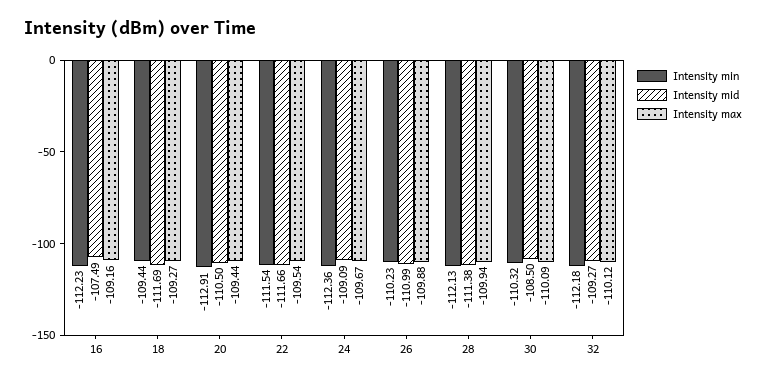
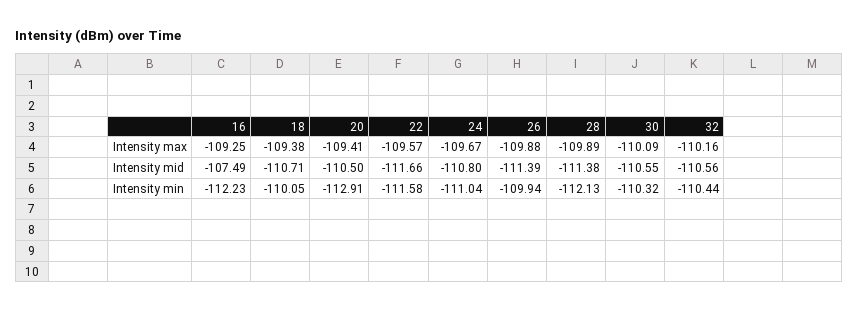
Intensity max, 16: -109.16 -> -109.25
Intensity min, 18: -109.44 -> -110.05
Intensity mid, 18: -111.69 -> -110.71
Intensity max, 18: -109.27 -> -109.38
Intensity max, 20: -109.44 -> -109.41
Intensity min, 22: -111.54 -> -111.58
Intensity max, 22: -109.54 -> -109.57
Intensity min, 24: -112.36 -> -111.04
Intensity mid, 24: -109.09 -> -110.8
Intensity min, 26: -110.23 -> -109.94
Intensity mid, 26: -110.99 -> -111.39
Intensity max, 28: -109.94 -> -109.89
Intensity mid, 30: -108.5 -> -110.55
Intensity min, 32: -112.18 -> -110.44
Intensity mid, 32: -109.27 -> -110.56
Intensity max, 32: -110.12 -> -110.16

